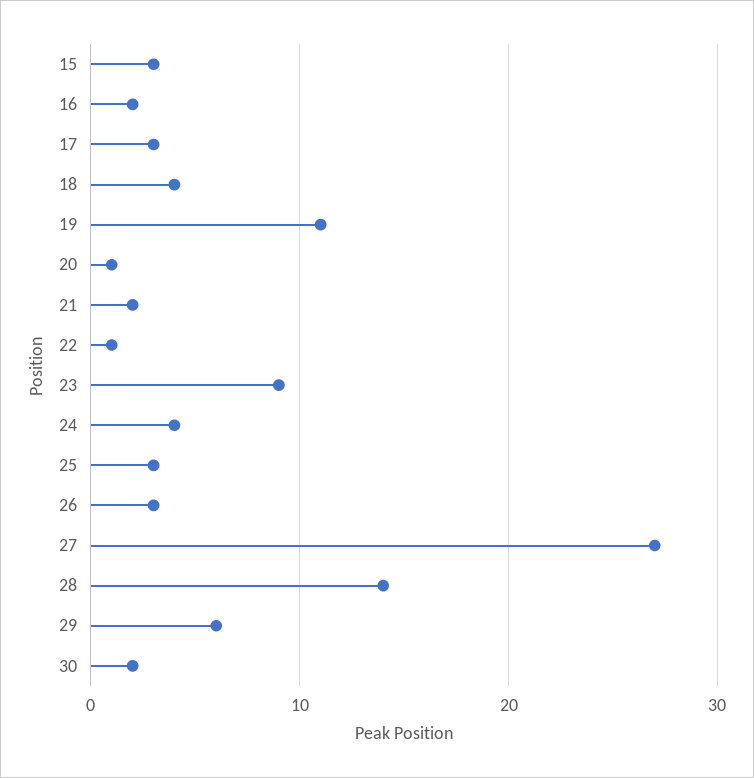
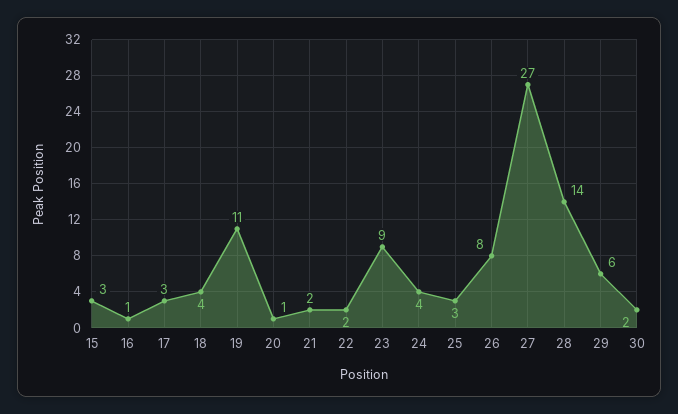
16: 2 -> 1
22: 1 -> 2
26: 3 -> 8

